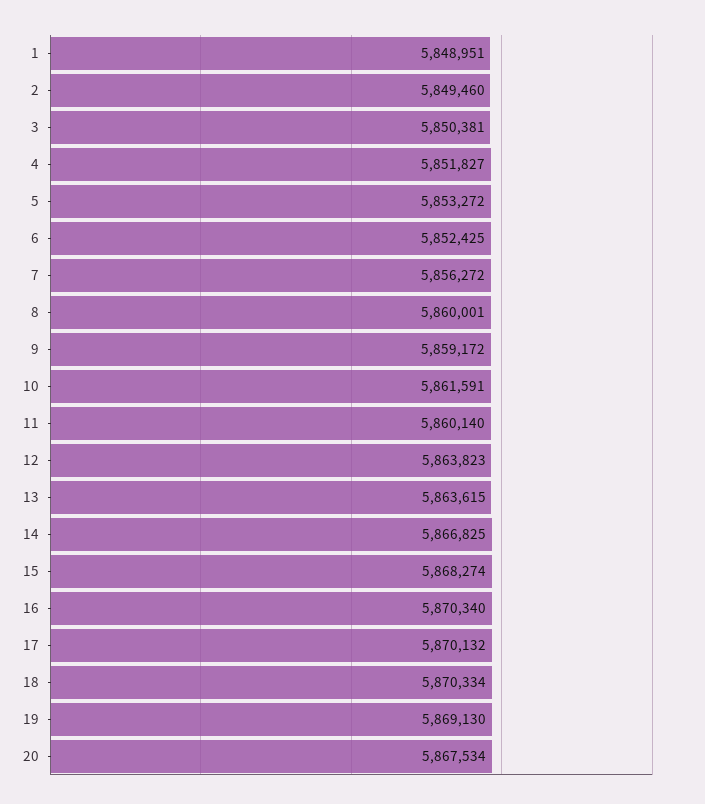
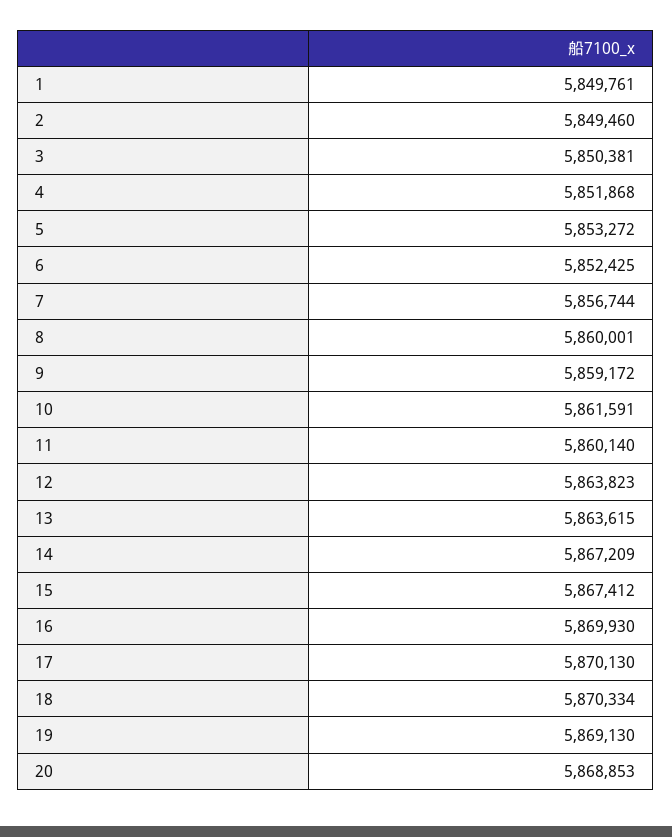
1: 5848951 -> 5849761
4: 5851827 -> 5851868
7: 5856272 -> 5856744
14: 5866825 -> 5867209
15: 5868274 -> 5867412
16: 5870340 -> 5869930
17: 5870132 -> 5870130
20: 5867534 -> 5868853

